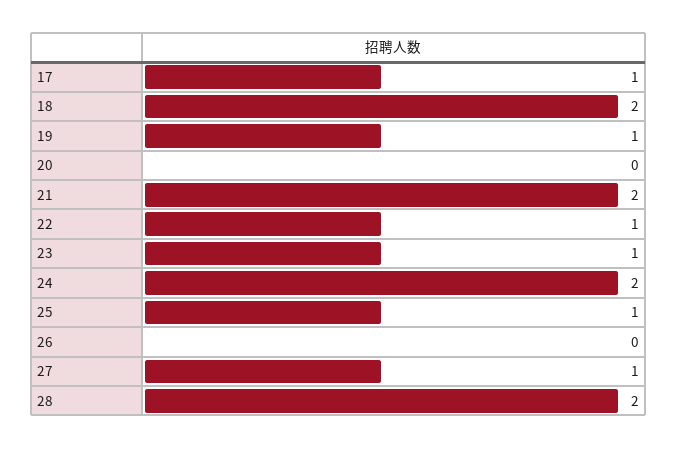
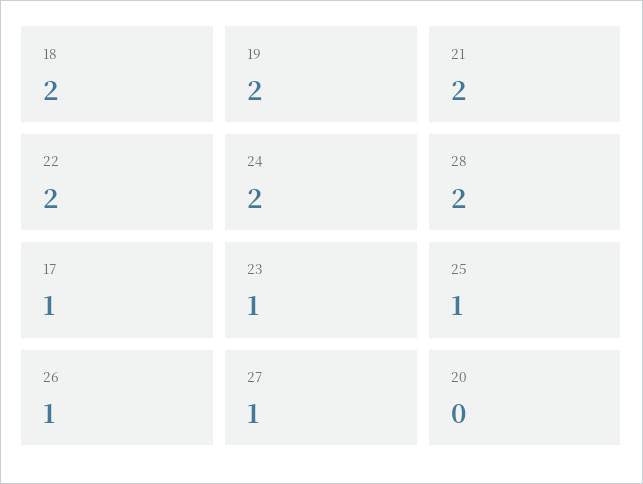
19: 1 -> 2
22: 1 -> 2
26: 0 -> 1

